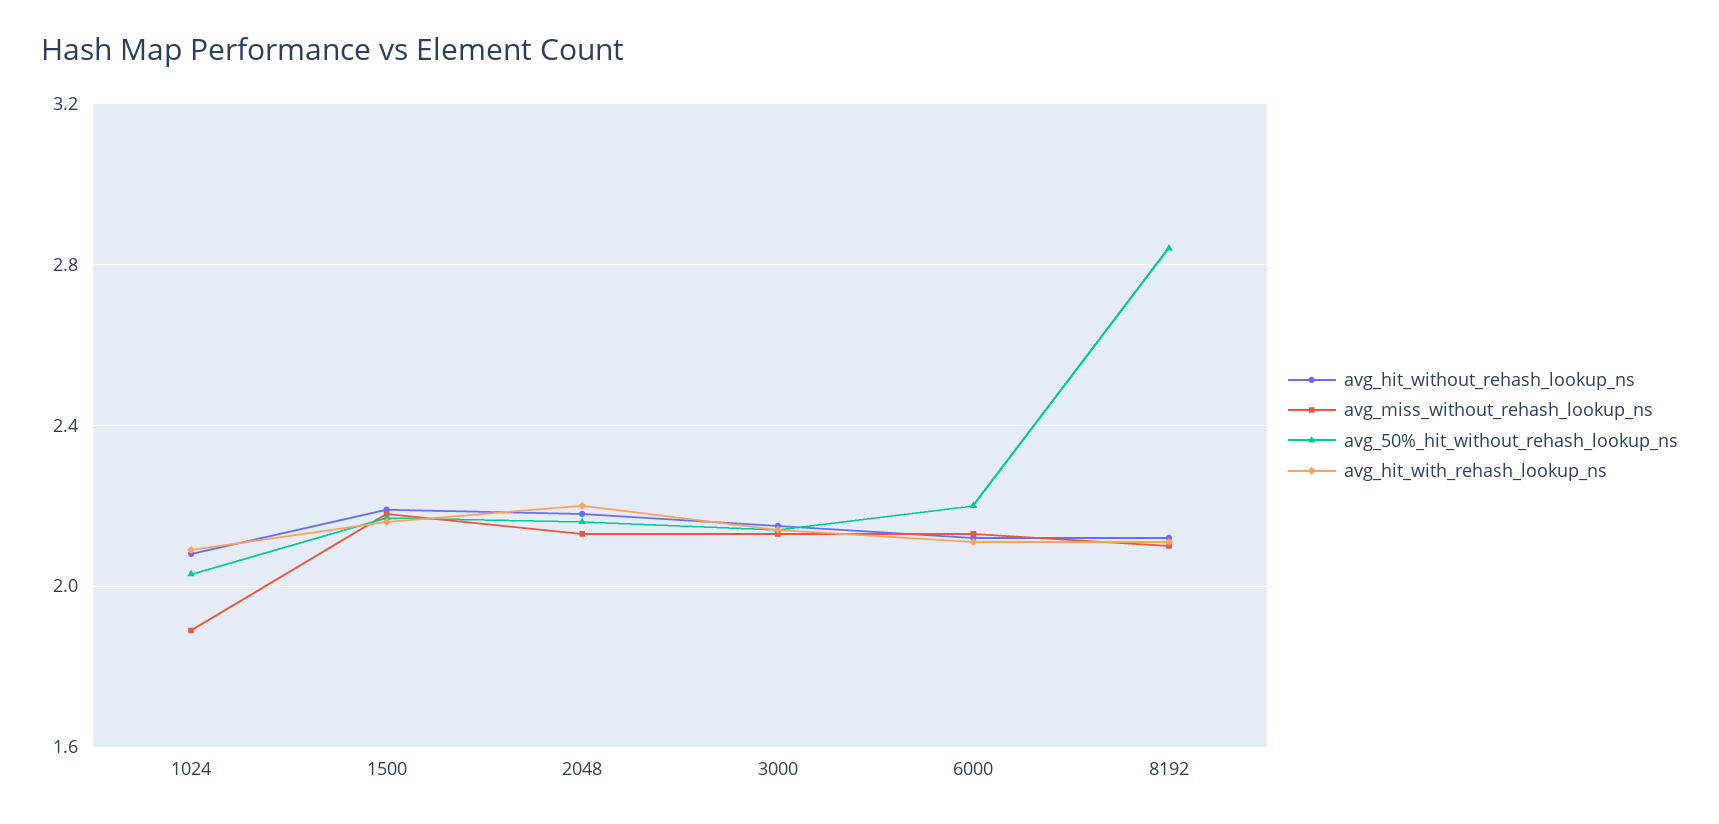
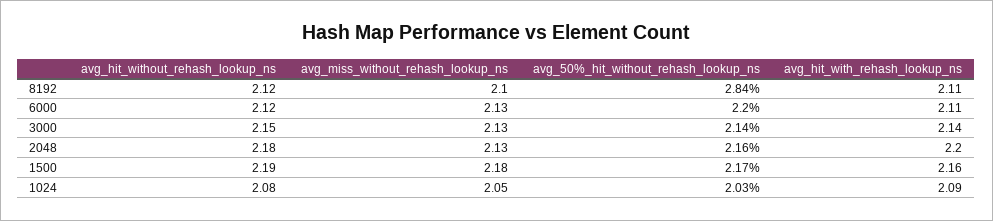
avg_miss_without_rehash_lookup_ns, 1024: 1.9 -> 2.05

